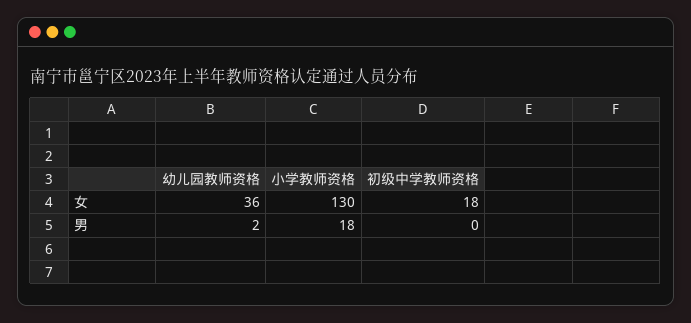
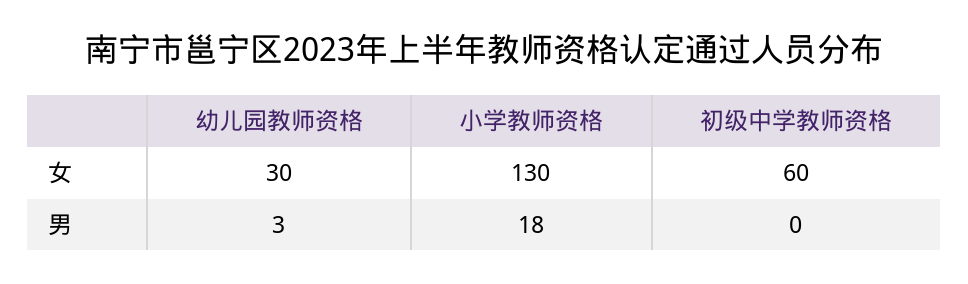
幼儿园教师资格, 女: 36 -> 30
初级中学教师资格, 女: 18 -> 60
幼儿园教师资格, 男: 2 -> 3

